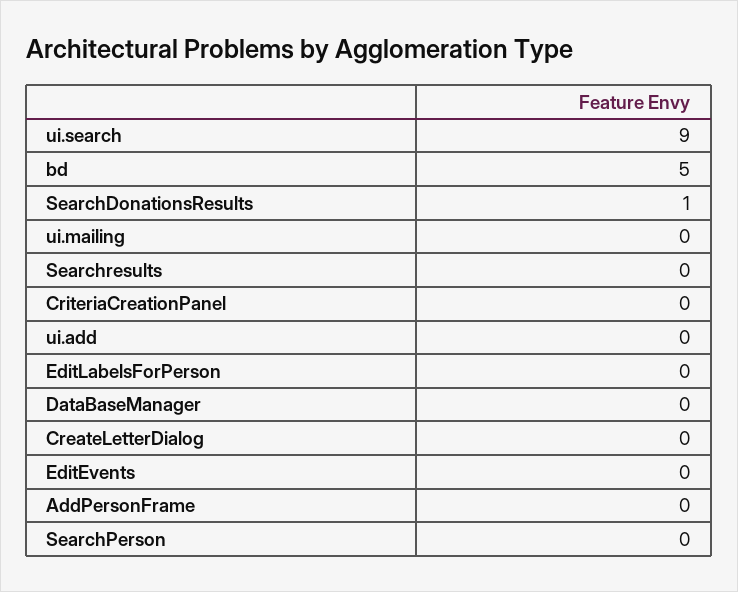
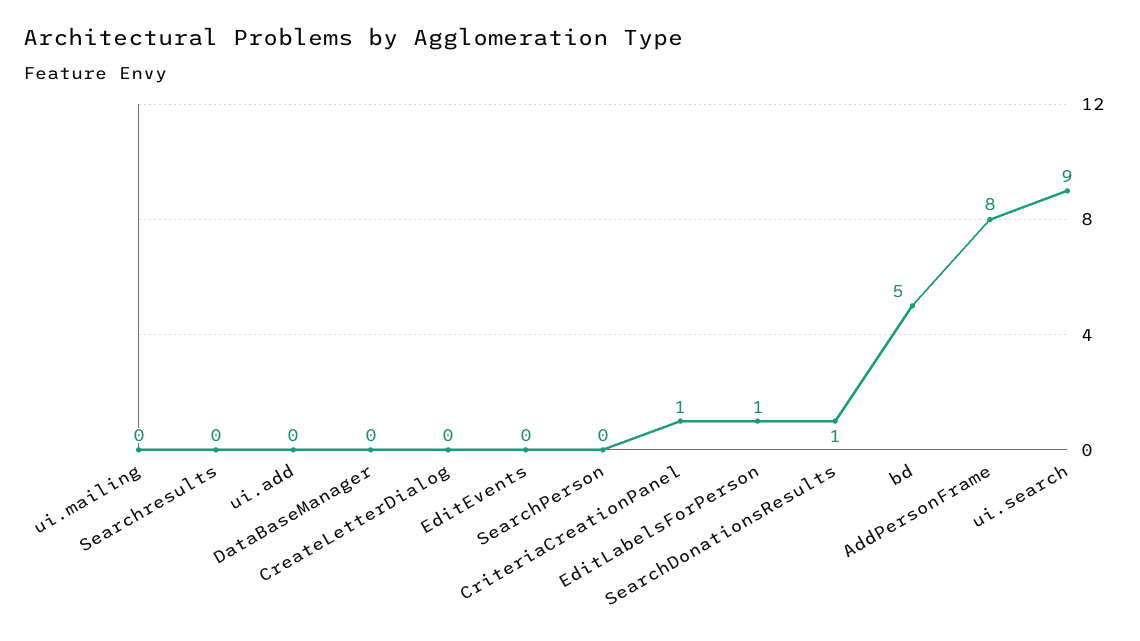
CriteriaCreationPanel: 0 -> 1
EditLabelsForPerson: 0 -> 1
AddPersonFrame: 0 -> 8

